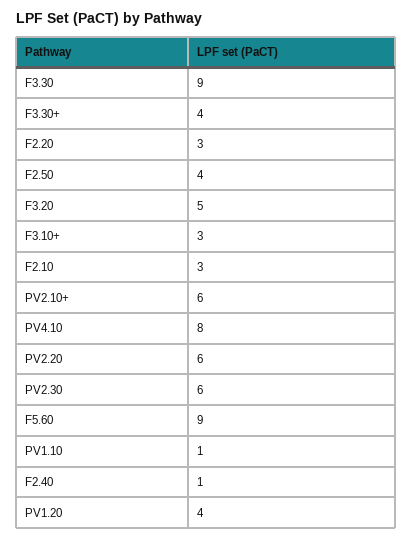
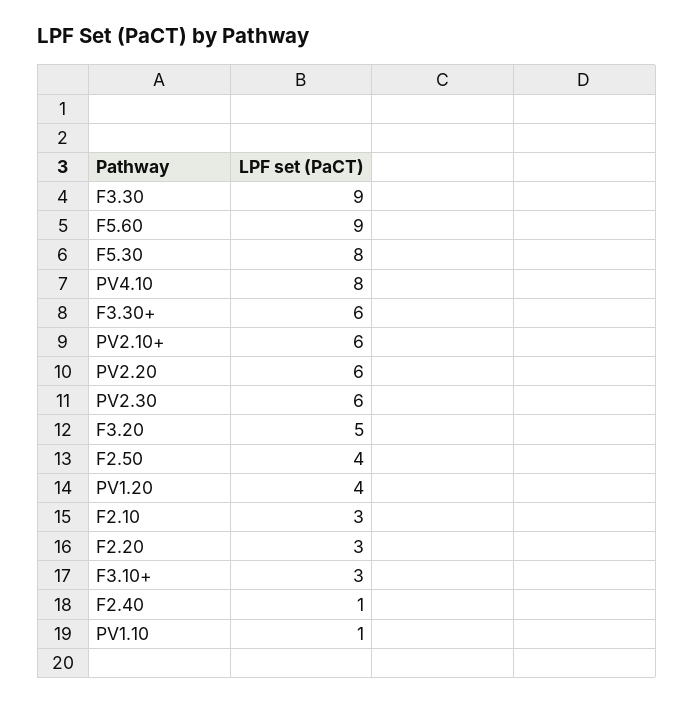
F3.30+: 4 -> 6
F5.30: none -> 8

